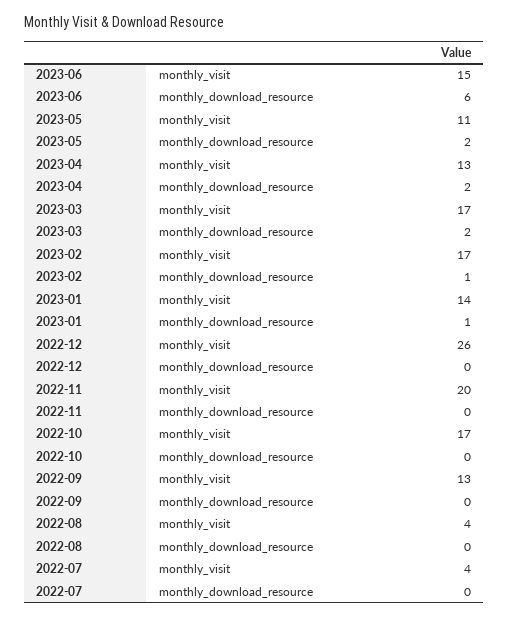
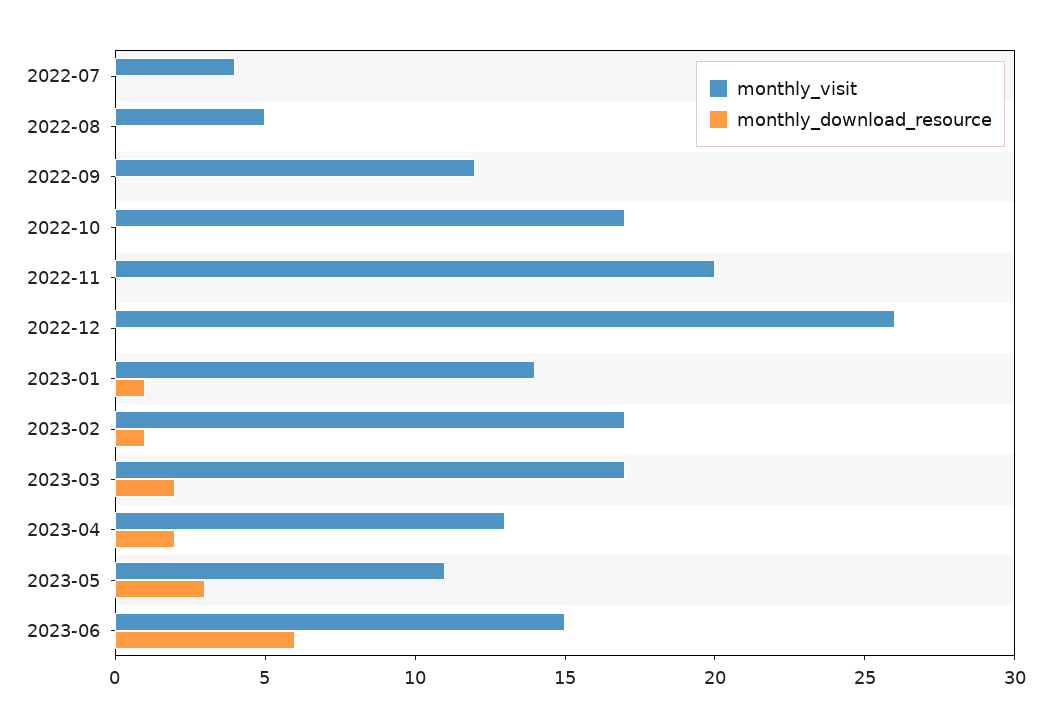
monthly_download_resource, 2023-05: 2 -> 3
monthly_visit, 2022-09: 13 -> 12
monthly_visit, 2022-08: 4 -> 5

